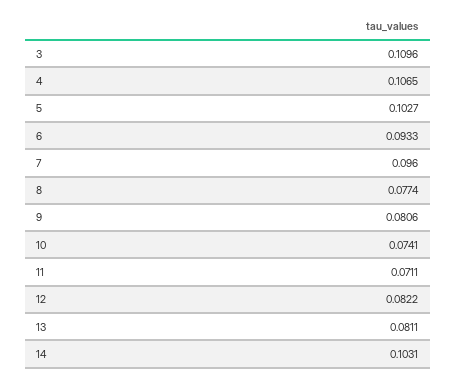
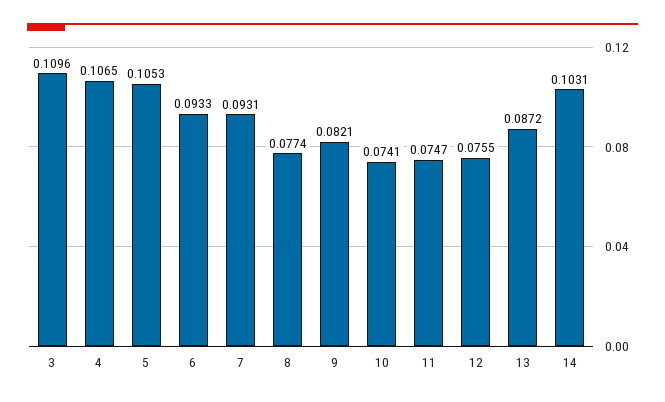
5: 0.1027 -> 0.1053
7: 0.096 -> 0.0931
9: 0.0806 -> 0.0821
11: 0.0711 -> 0.0747
12: 0.0822 -> 0.0755
13: 0.0811 -> 0.0872

